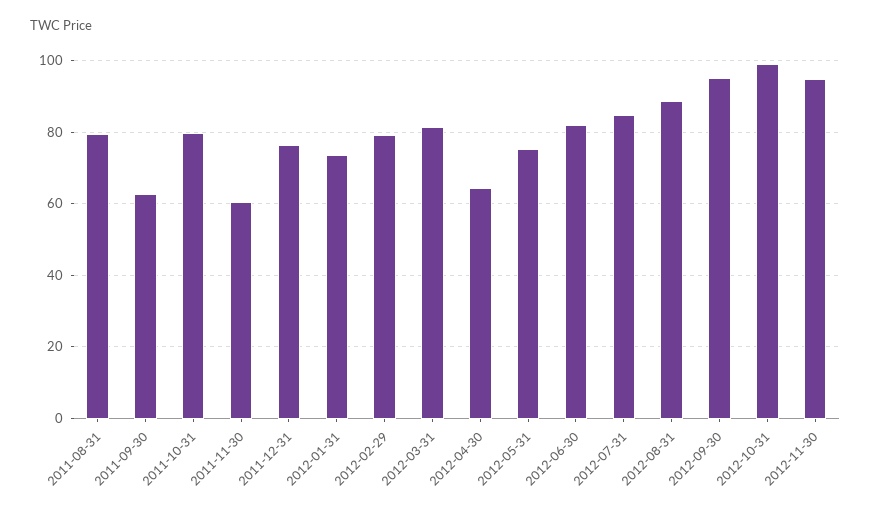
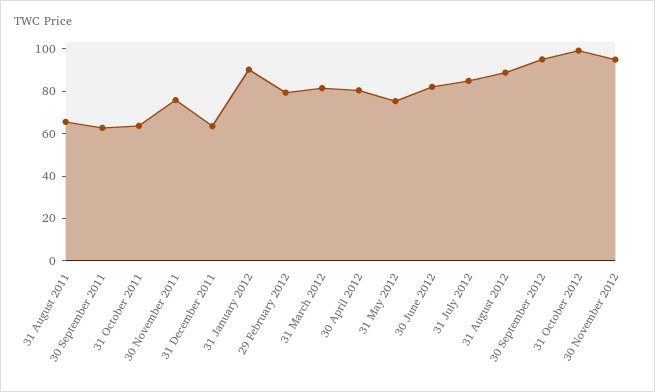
2011-08-31: 80 -> 65
2011-10-31: 80 -> 65
2011-11-30: 60 -> 75
2011-12-31: 76 -> 65
2012-01-31: 74 -> 90
2012-04-30: 64 -> 80

